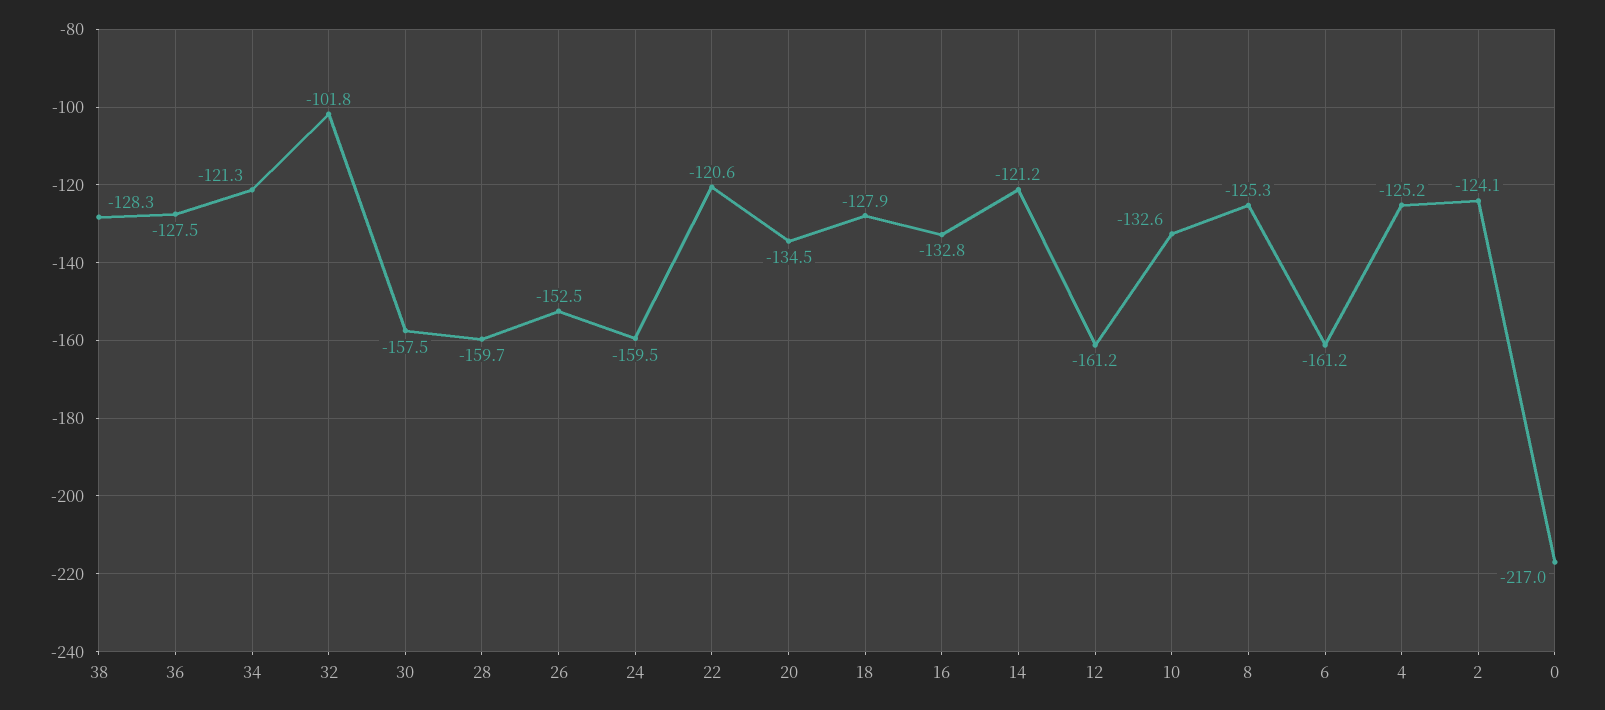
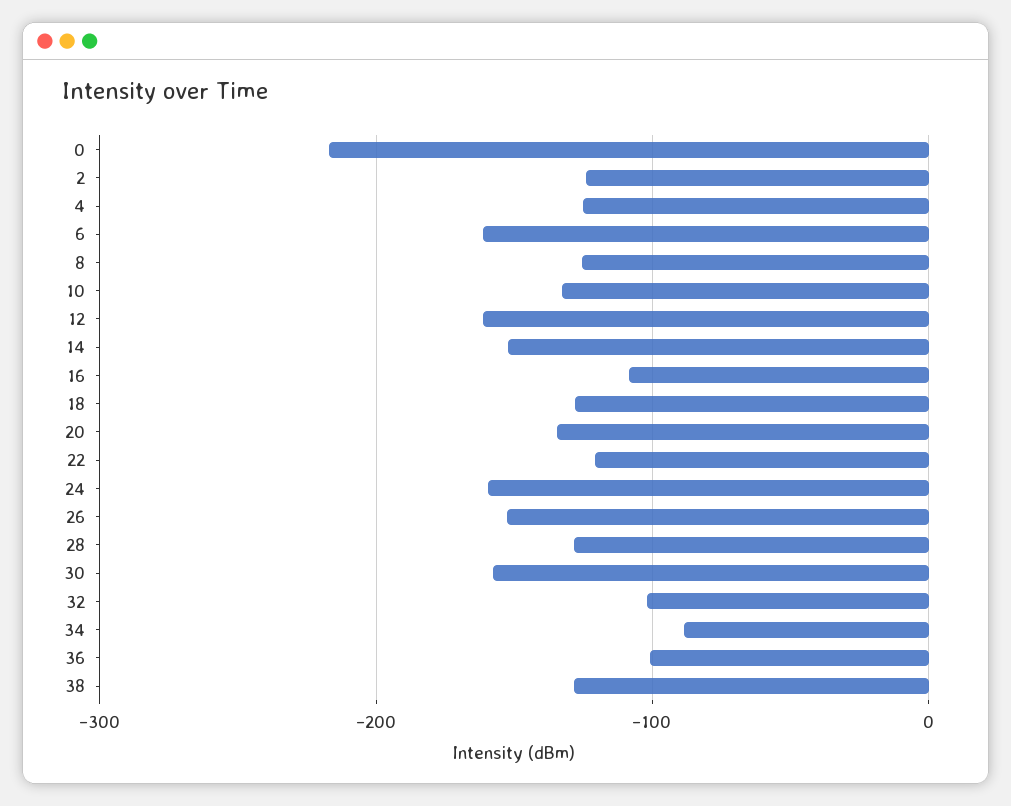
36: -127.5 -> -100
34: -121.3 -> -90
28: -159.7 -> -130
16: -132.8 -> -110
14: -121.2 -> -150

